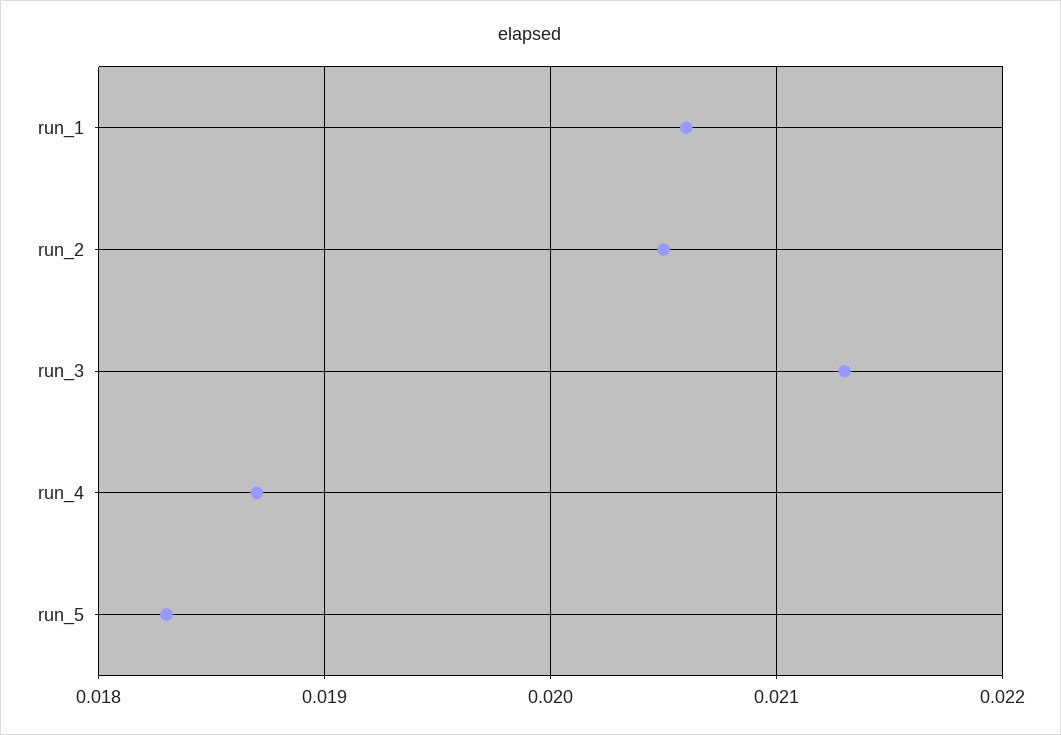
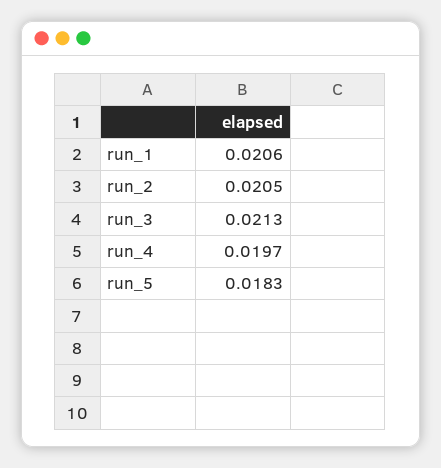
run_4: 0.0187 -> 0.0197

